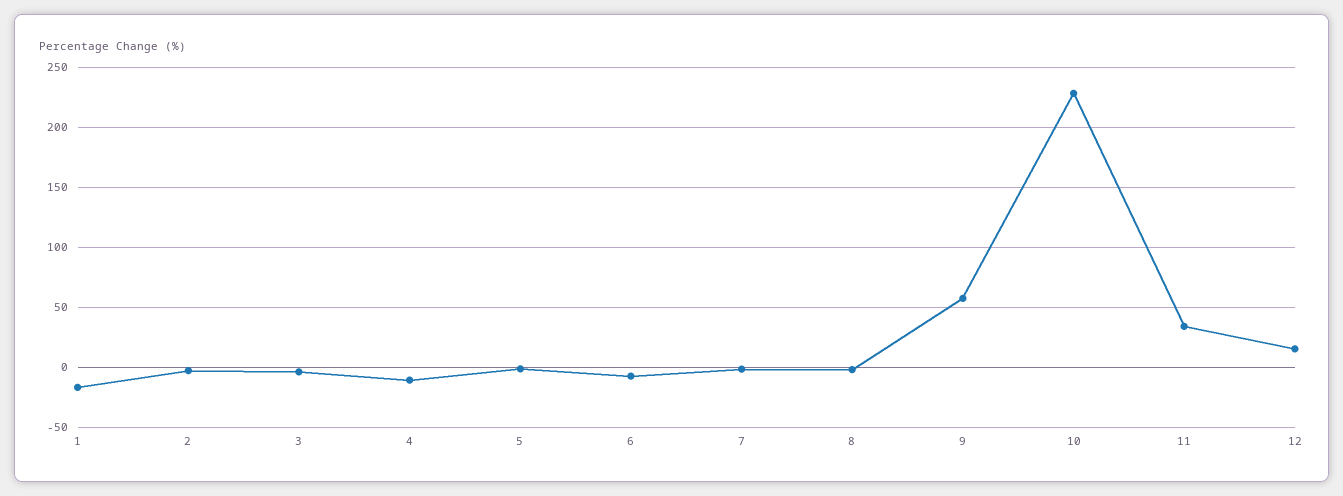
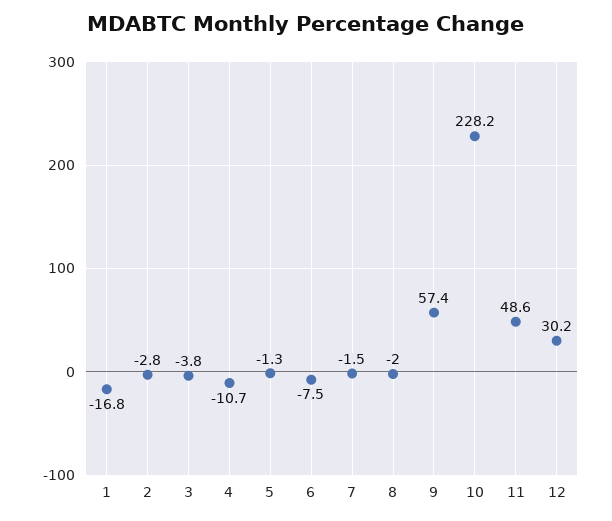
11: 35 -> 48.6
12: 15 -> 30.2

